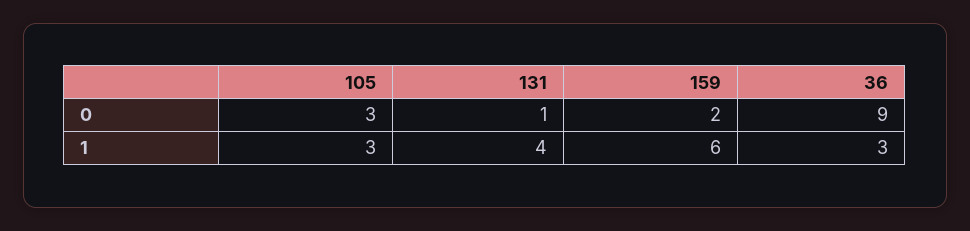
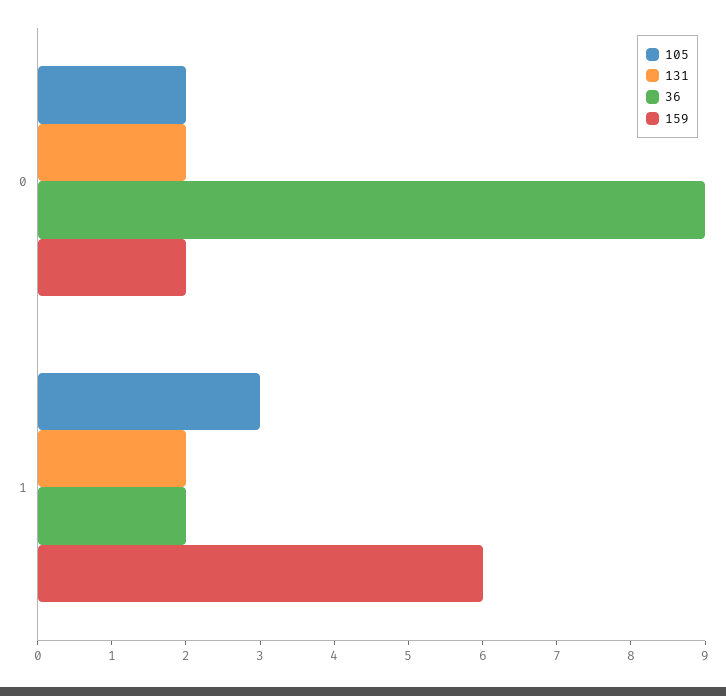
105, 0: 3 -> 2
131, 0: 1 -> 2
131, 1: 4 -> 2
36, 1: 3 -> 2

